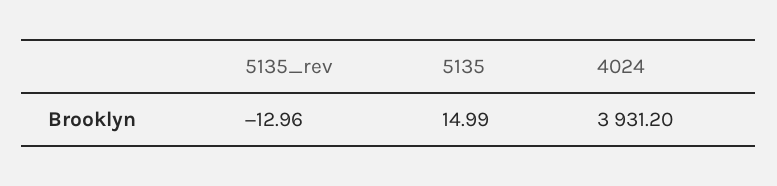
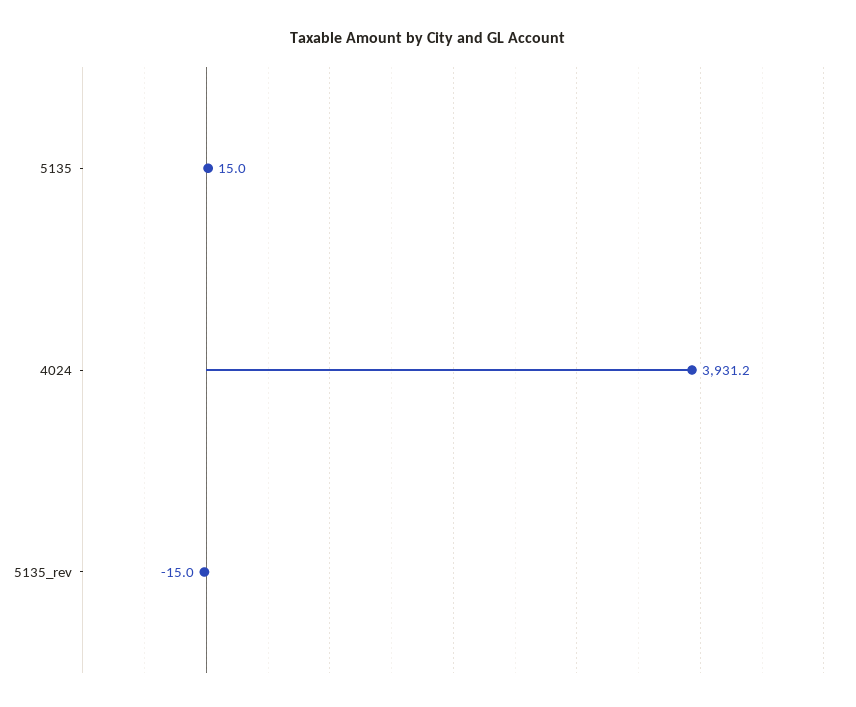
5135_rev: -12.96 -> -15

